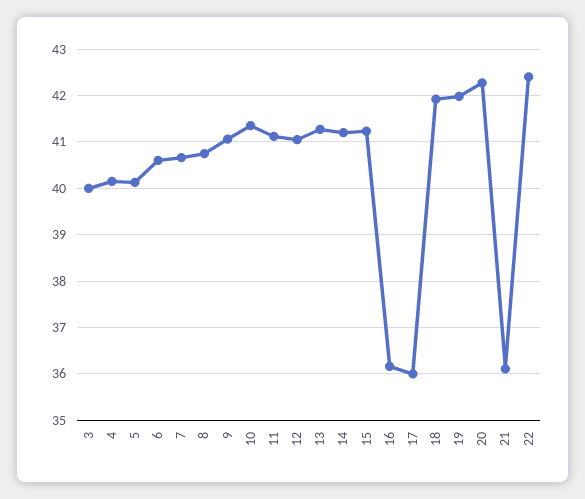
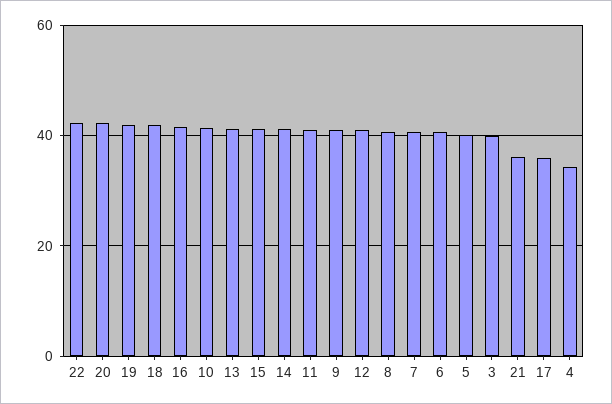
4: 40.2 -> 34
16: 36.2 -> 42

